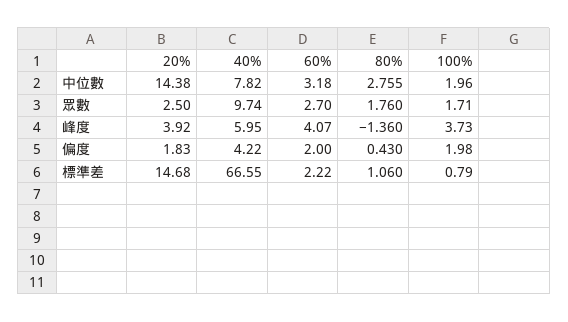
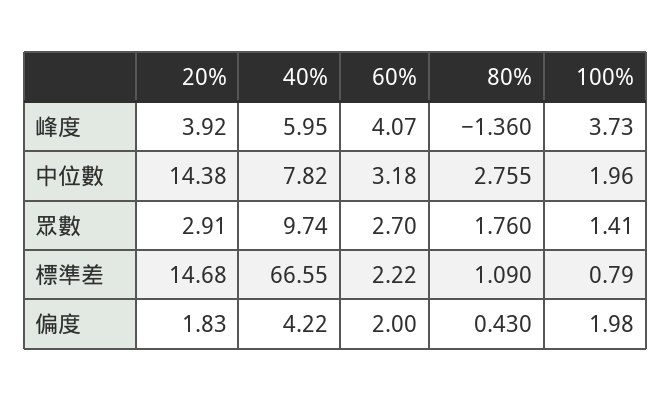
20%, 眾數: 2.5 -> 2.91
100%, 眾數: 1.71 -> 1.41
80%, 標準差: 1.06 -> 1.09

